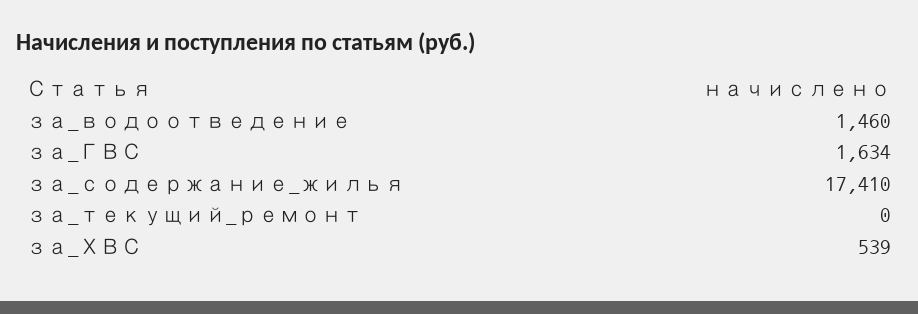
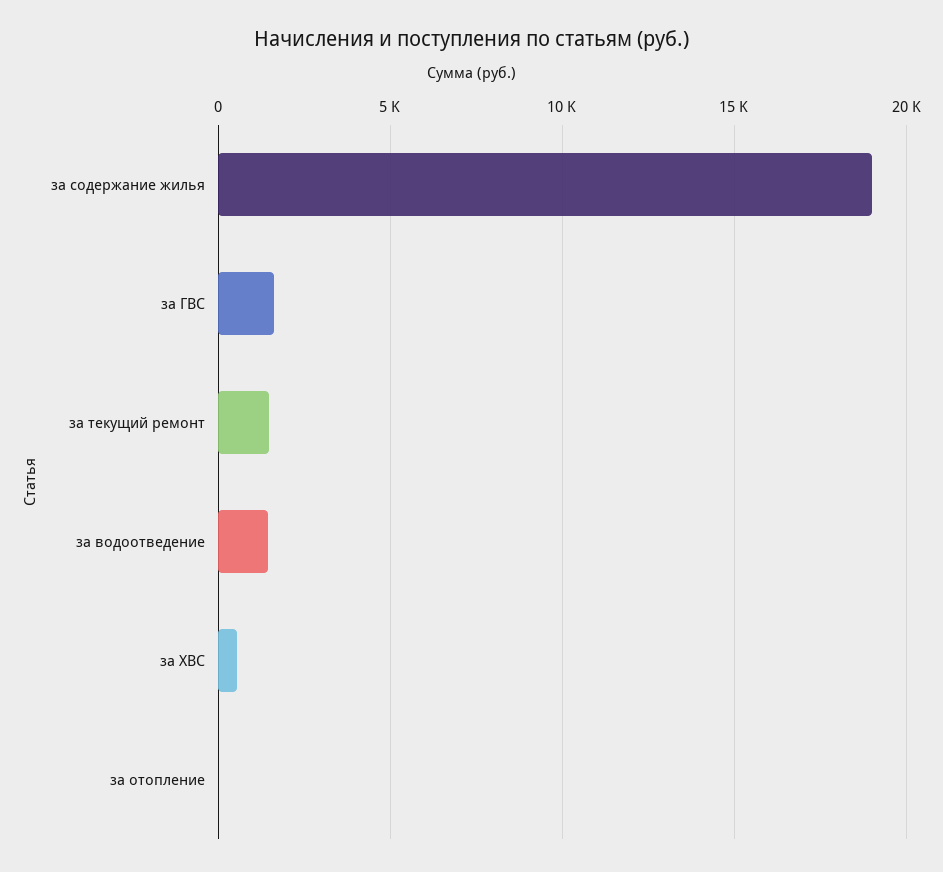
за_содержание_жилья: 17410 -> 19000
за_текущий_ремонт: 0 -> 1500
за отопление: none -> 0

